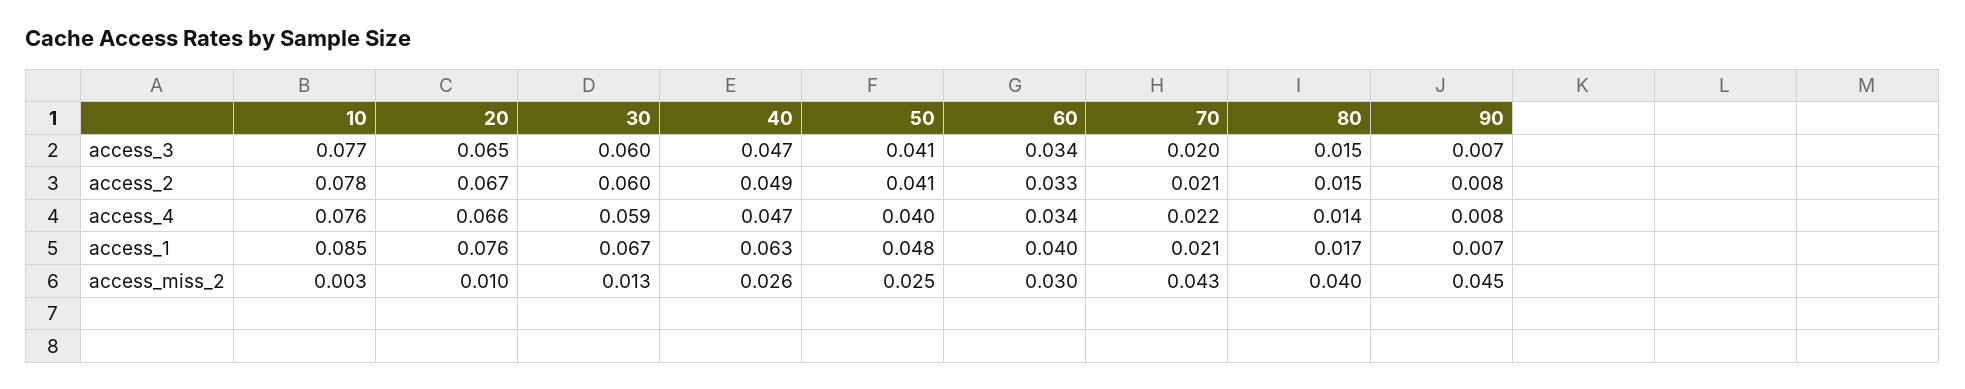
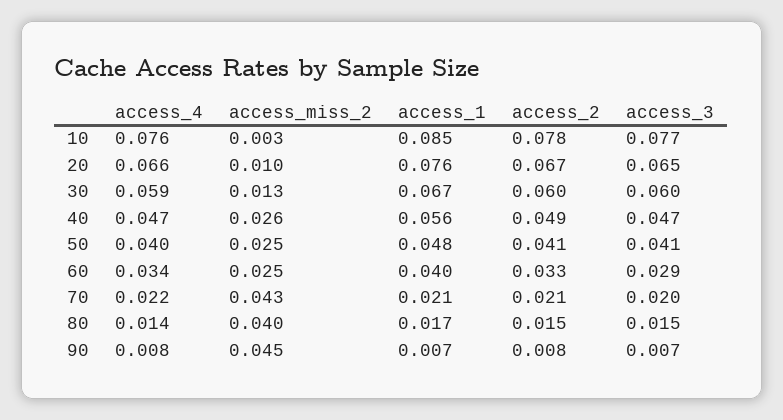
60, access_3: 0.034 -> 0.029
40, access_1: 0.063 -> 0.056
60, access_miss_2: 0.03 -> 0.025

